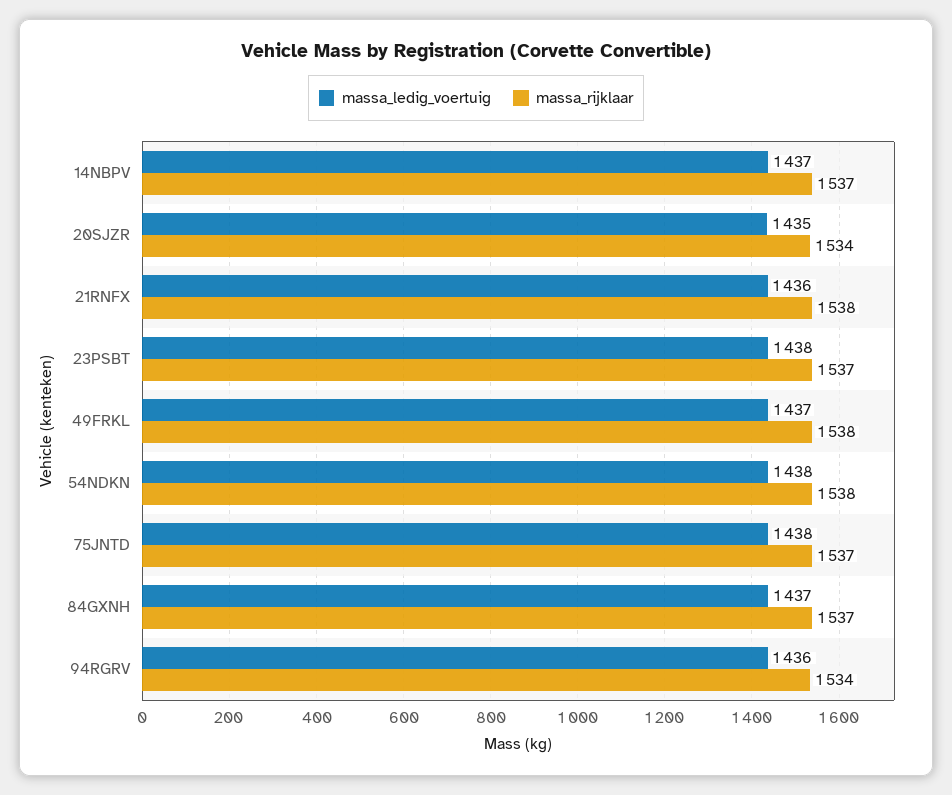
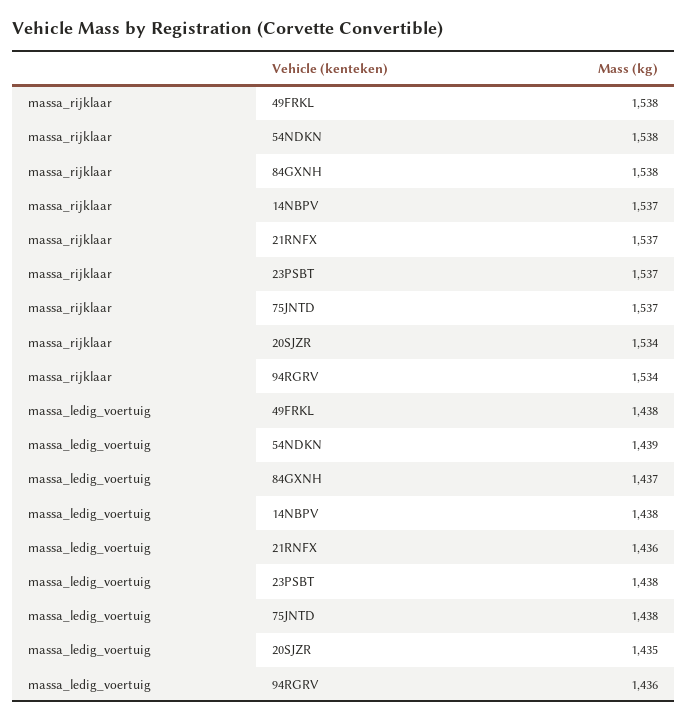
massa_ledig_voertuig, 14NBPV: 1437 -> 1438
massa_rijklaar, 21RNFX: 1538 -> 1537
massa_ledig_voertuig, 49FRKL: 1437 -> 1438
massa_ledig_voertuig, 54NDKN: 1438 -> 1439
massa_rijklaar, 84GXNH: 1537 -> 1538

